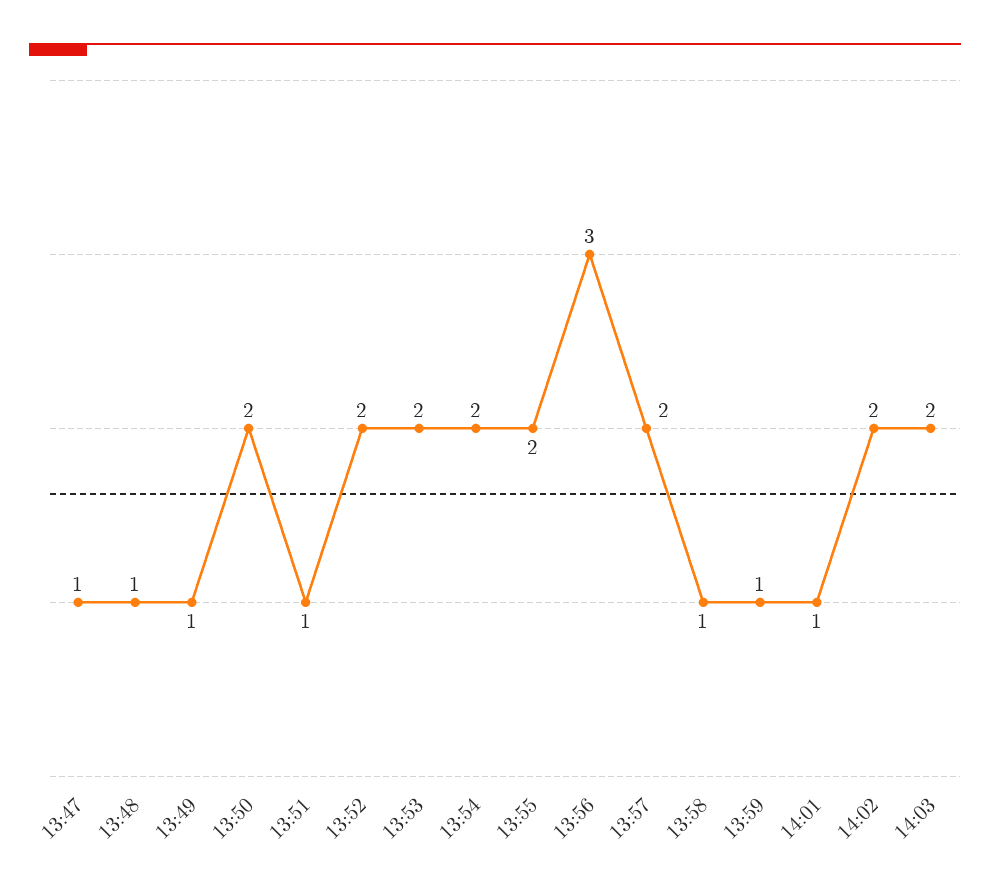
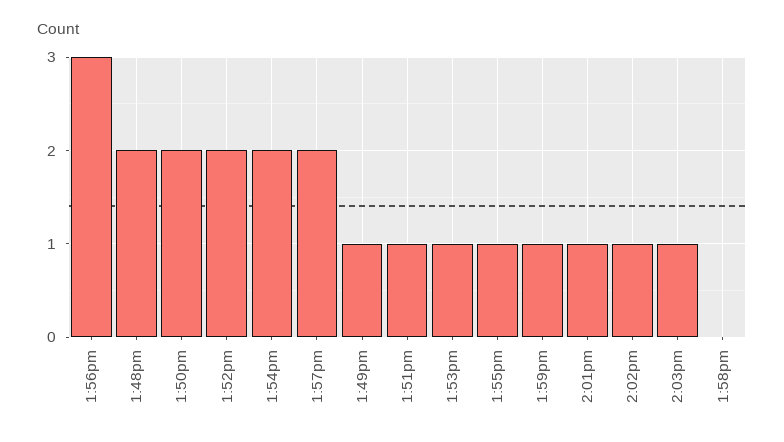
13:47: 1 -> none
13:48: 1 -> 2
13:53: 2 -> 1
13:55: 2 -> 1
13:58: 1 -> 0
14:02: 2 -> 1
14:03: 2 -> 1

